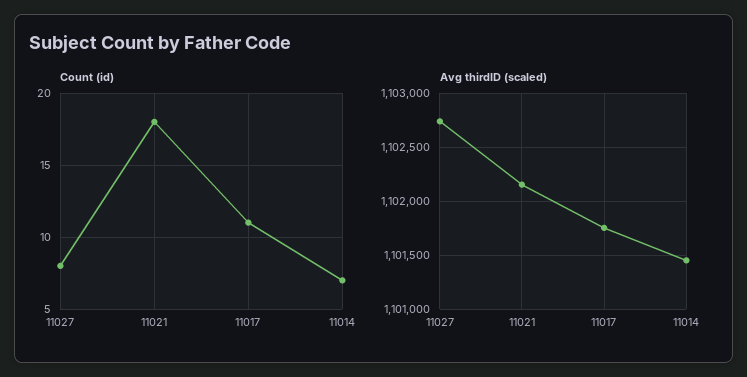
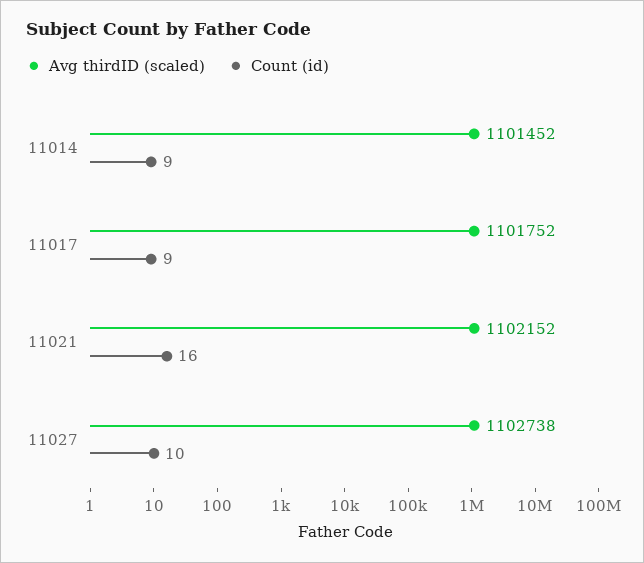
Count (id), 11027: 8 -> 10
Count (id), 11021: 18 -> 16
Count (id), 11017: 11 -> 9
Count (id), 11014: 7 -> 9

